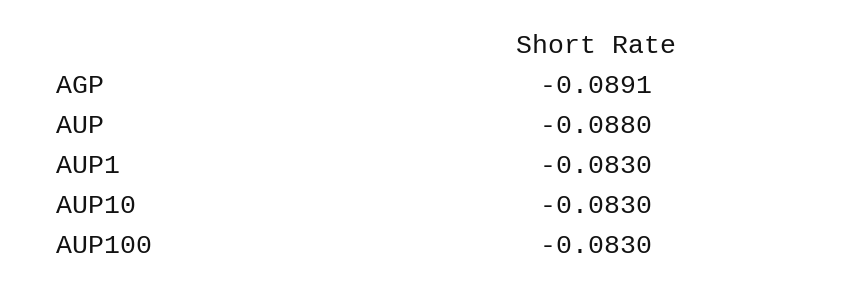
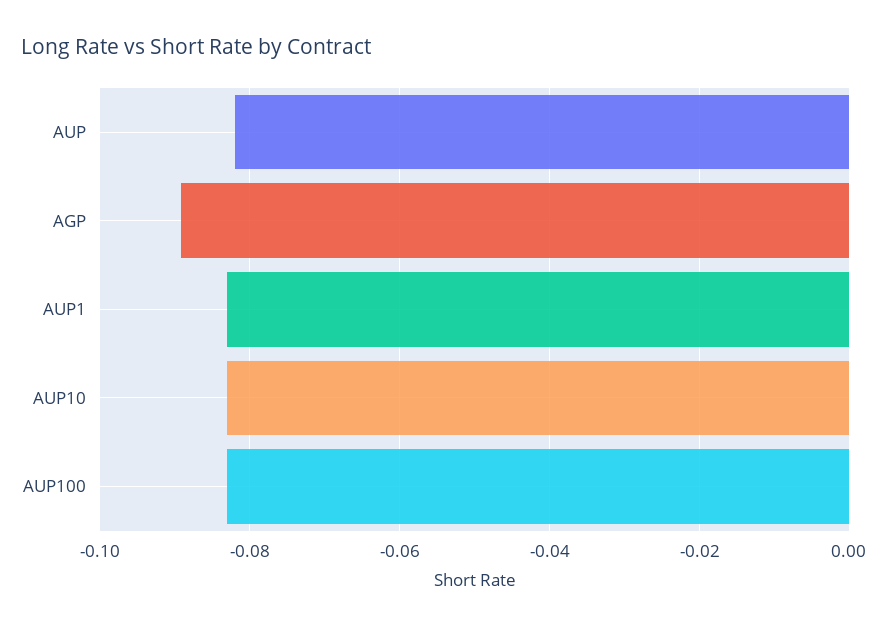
AUP: -0.088 -> -0.082

